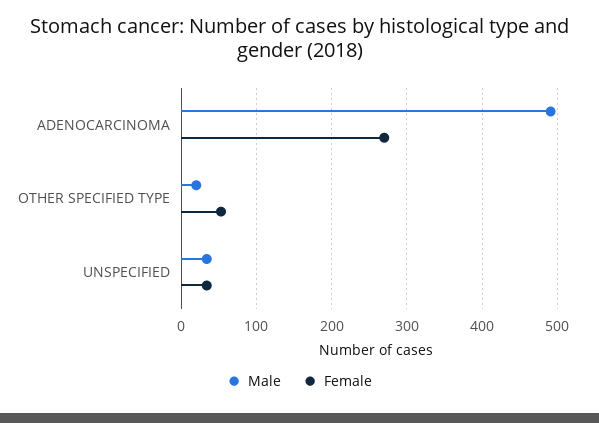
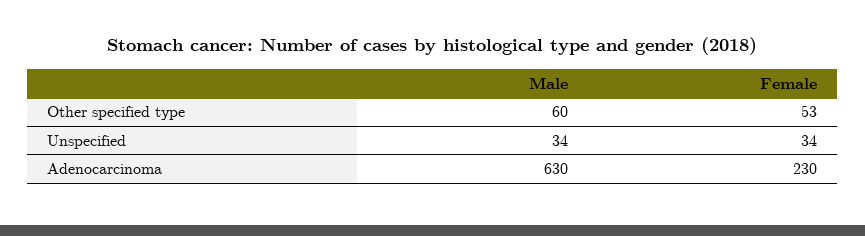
Male, ADENOCARCINOMA: 490 -> 630
Female, ADENOCARCINOMA: 270 -> 230
Male, OTHER SPECIFIED TYPE: 20 -> 60

